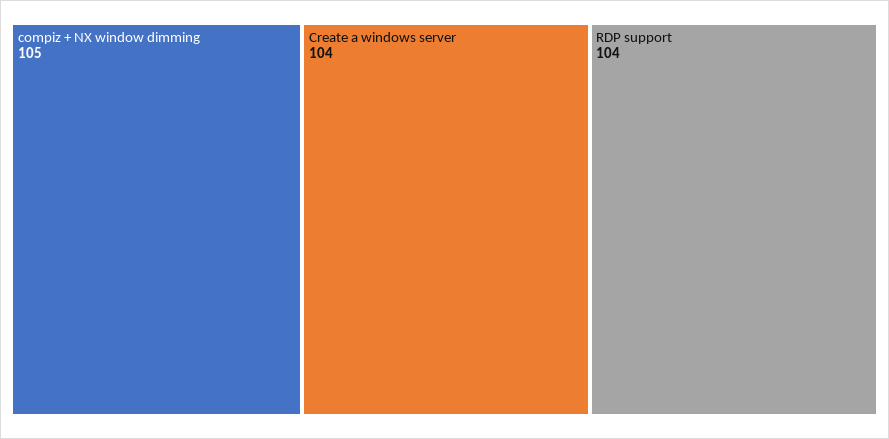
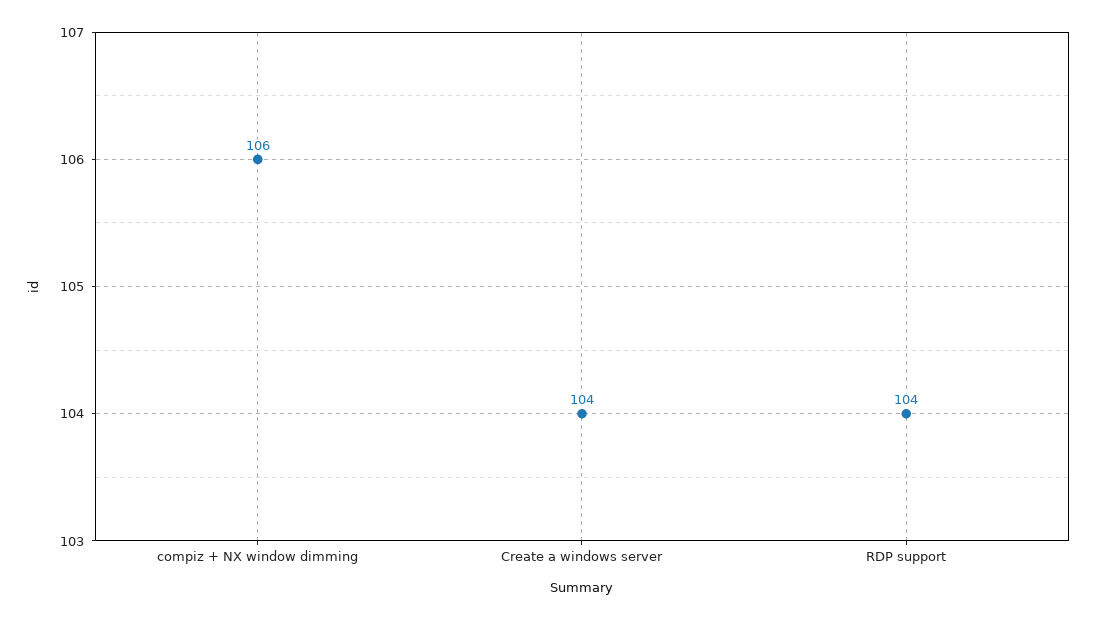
compiz + NX window dimming: 105 -> 106

